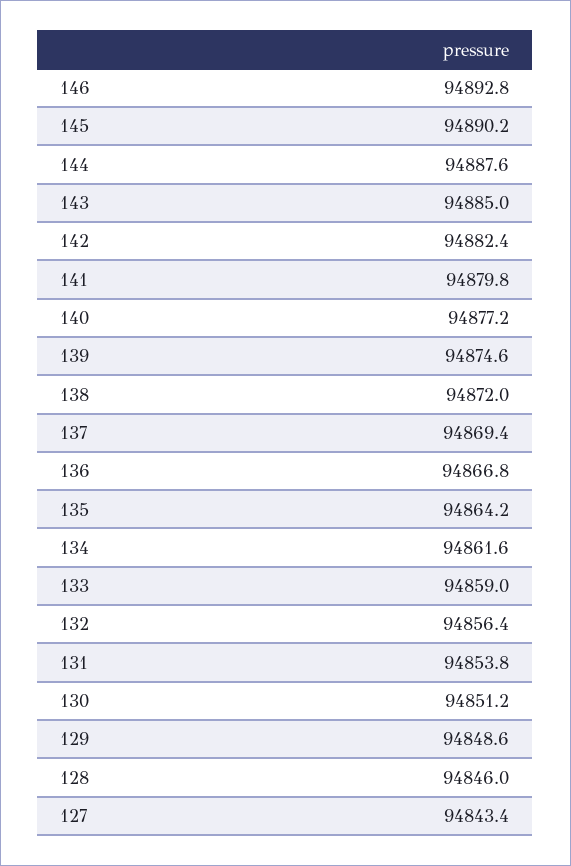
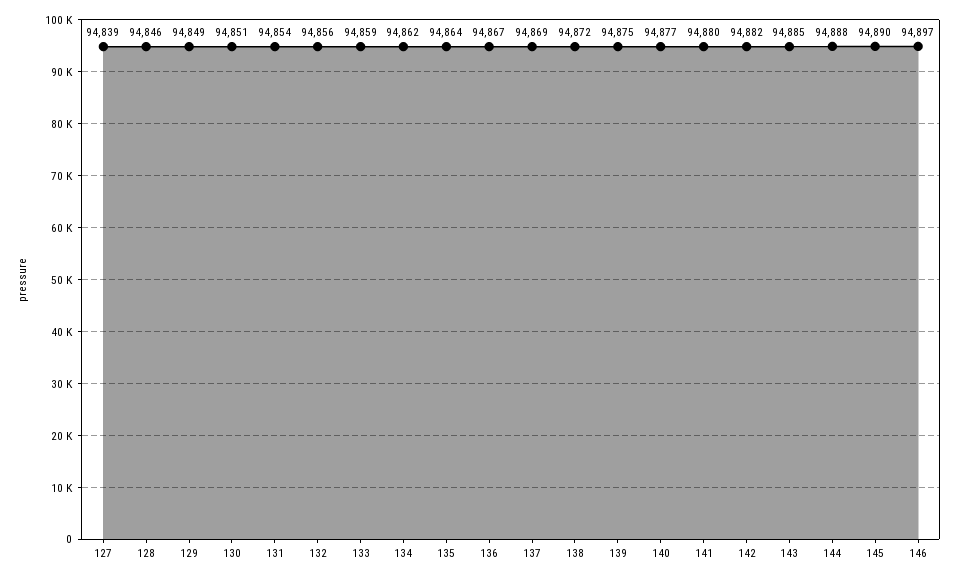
146: 94892.8 -> 94897
127: 94843.4 -> 94839

